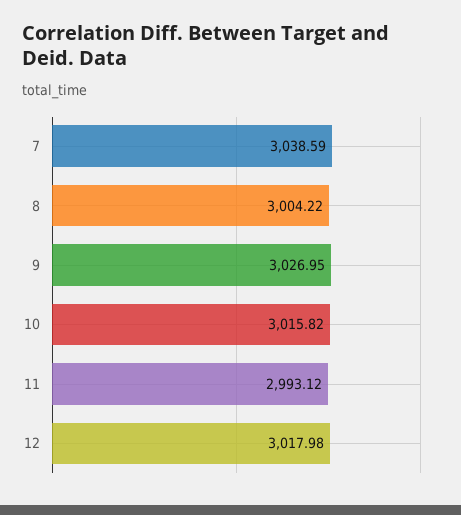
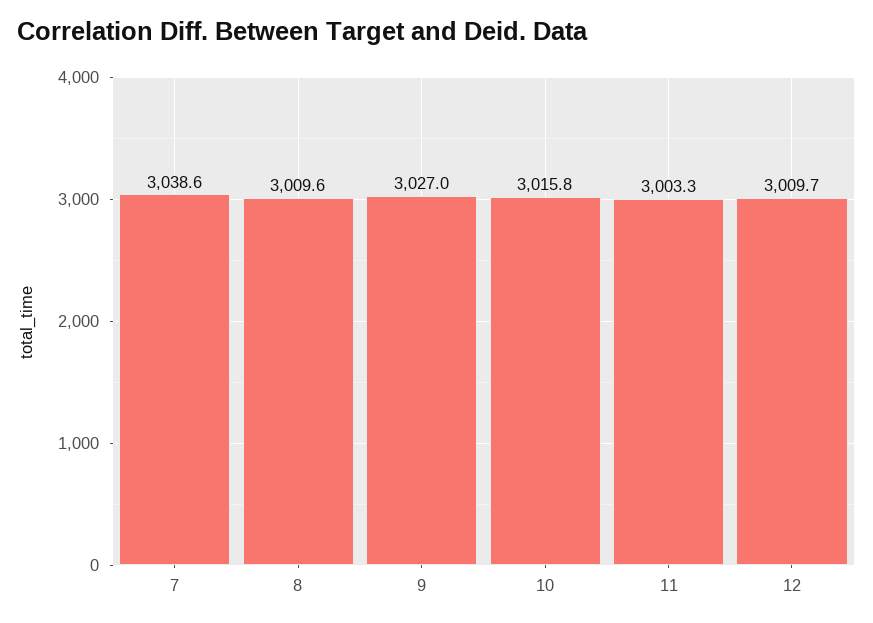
8: 3004.22 -> 3009.6
11: 2993.12 -> 3003.3
12: 3017.98 -> 3009.7

